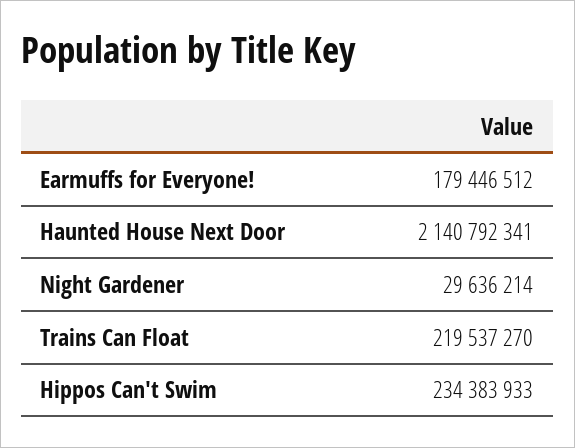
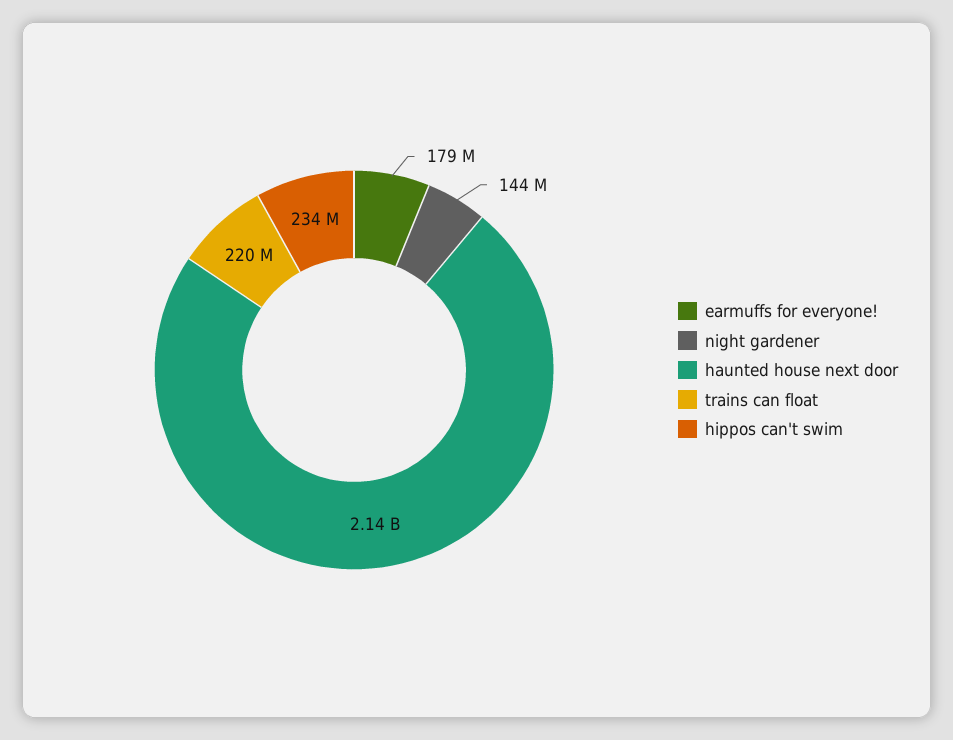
Night Gardener: 29636214 -> 144000000

